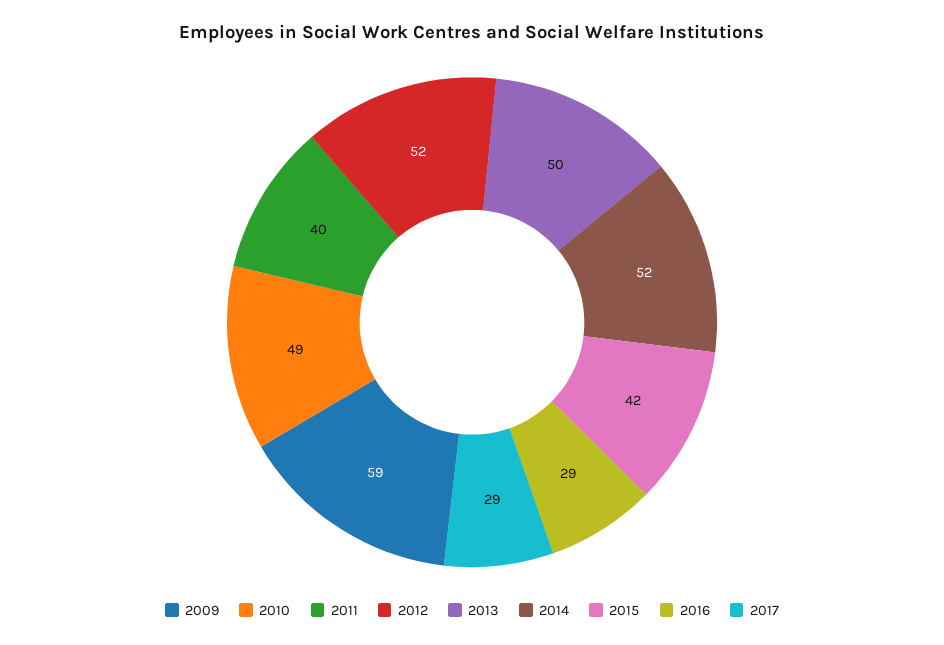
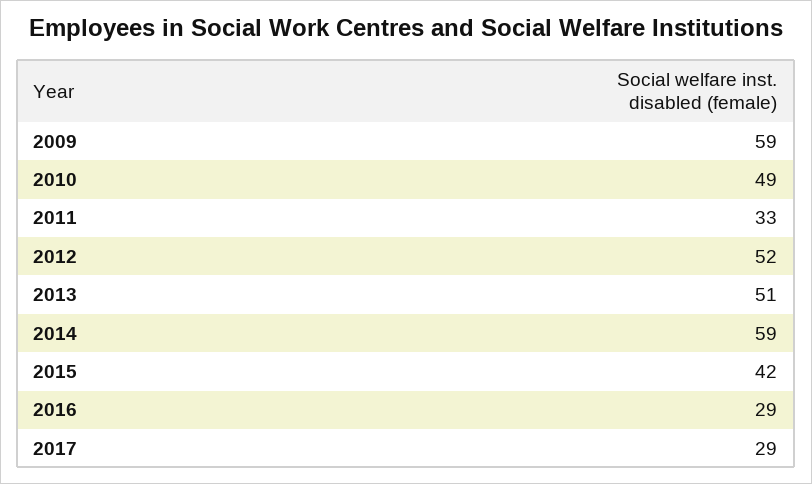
2011: 40 -> 33
2013: 50 -> 51
2014: 52 -> 59

